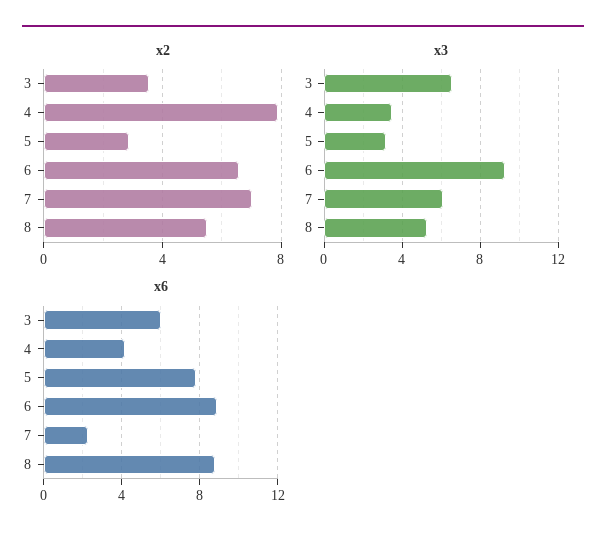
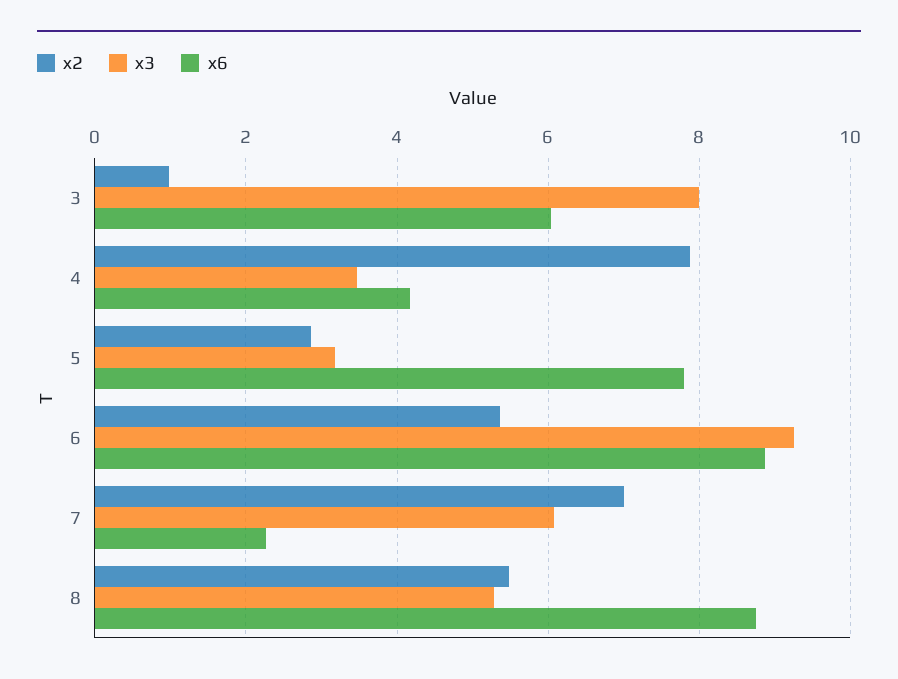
x2, 3: 3.5 -> 1
x2, 6: 6.5 -> 5.4
x3, 3: 6.5 -> 8

